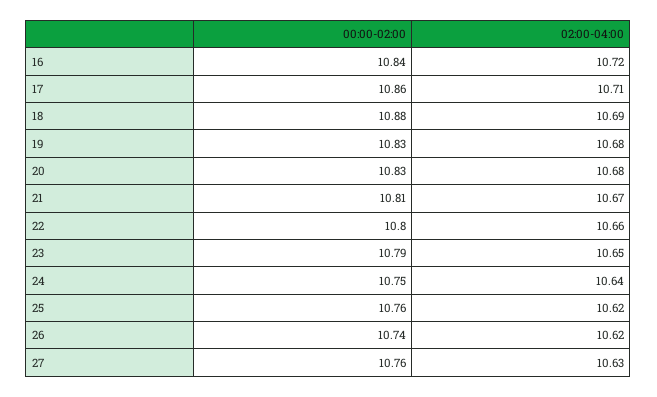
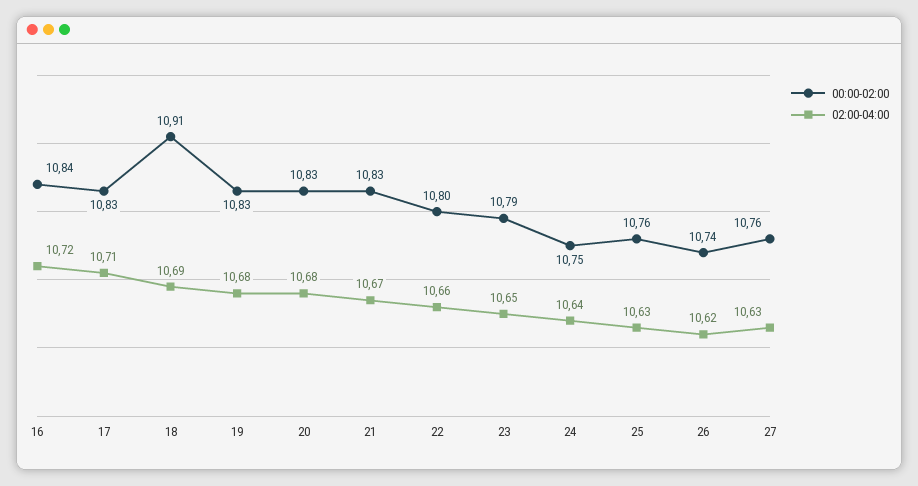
00:00-02:00, 17: 10.86 -> 10.83
00:00-02:00, 18: 10.88 -> 10.91
00:00-02:00, 21: 10.81 -> 10.83
02:00-04:00, 25: 10.62 -> 10.63

